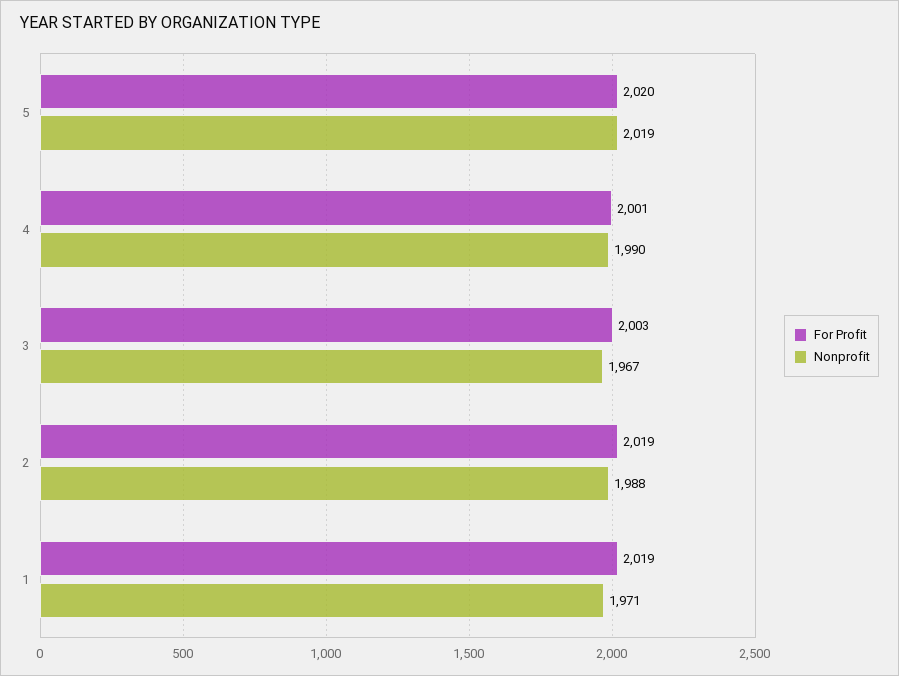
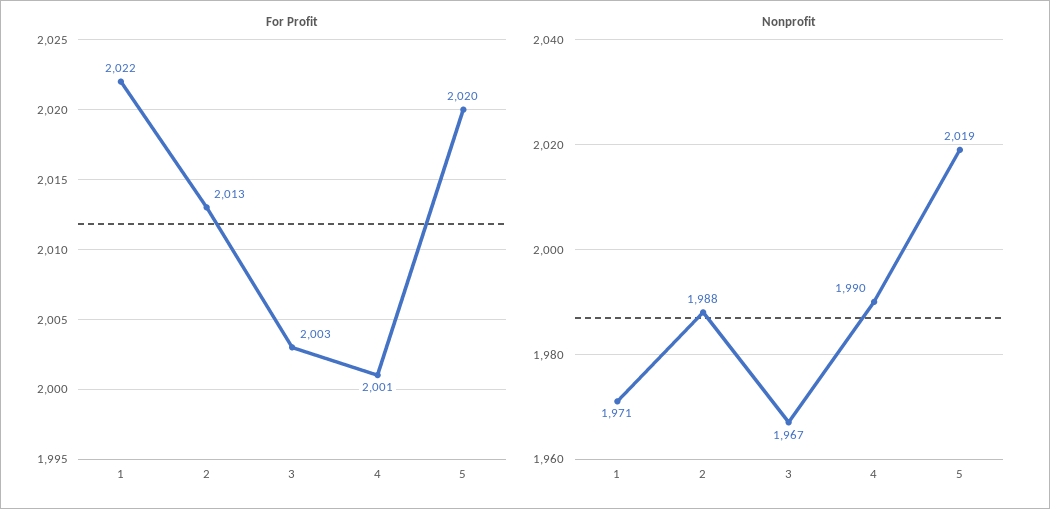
For Profit, 2: 2019 -> 2013
For Profit, 1: 2019 -> 2022

